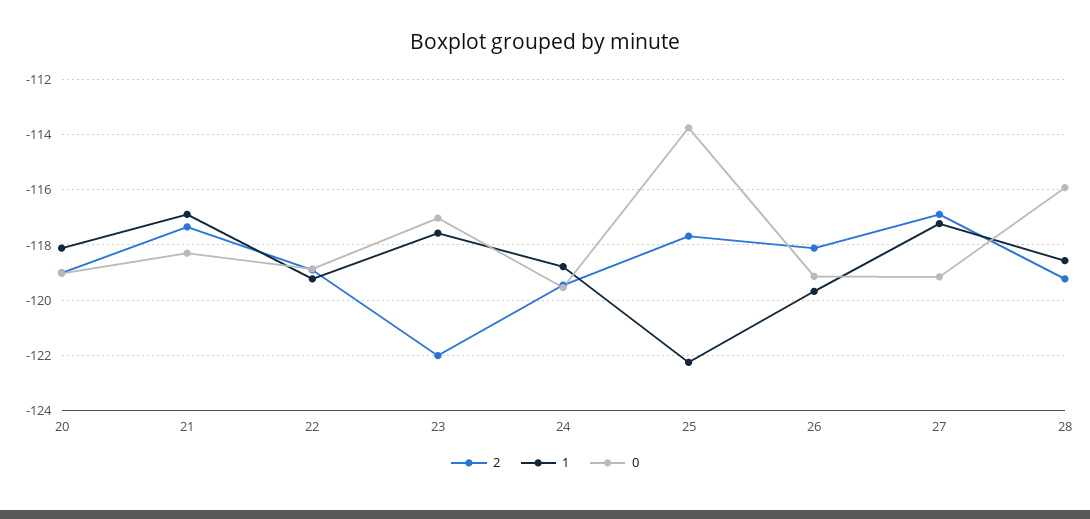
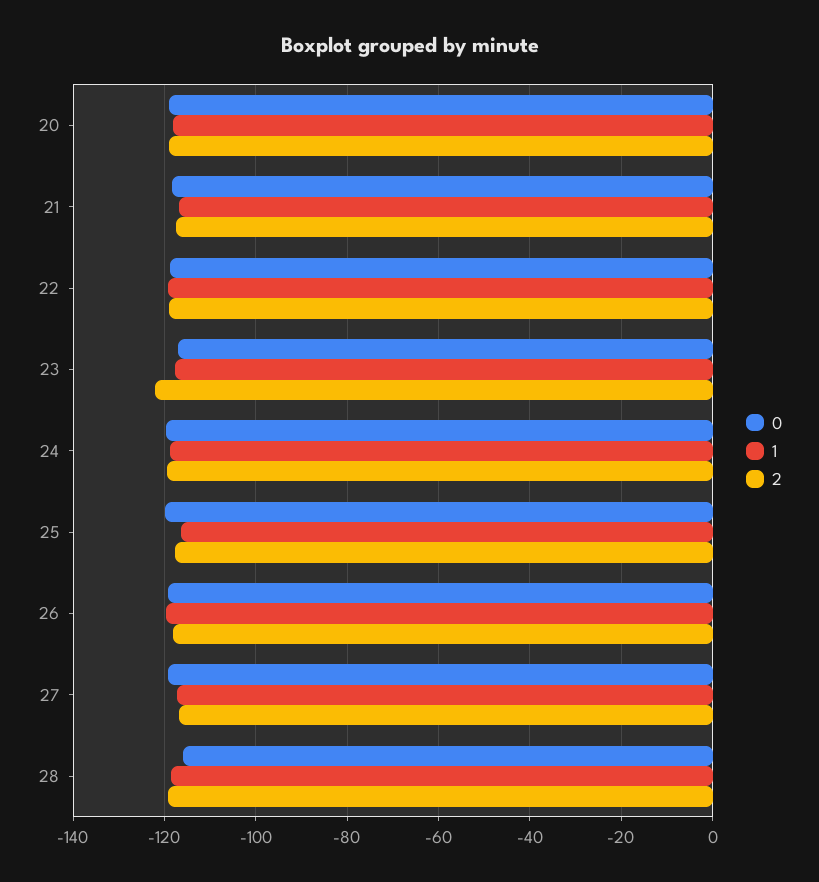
1, 25: -122.25 -> -116
0, 25: -113.75 -> -120

